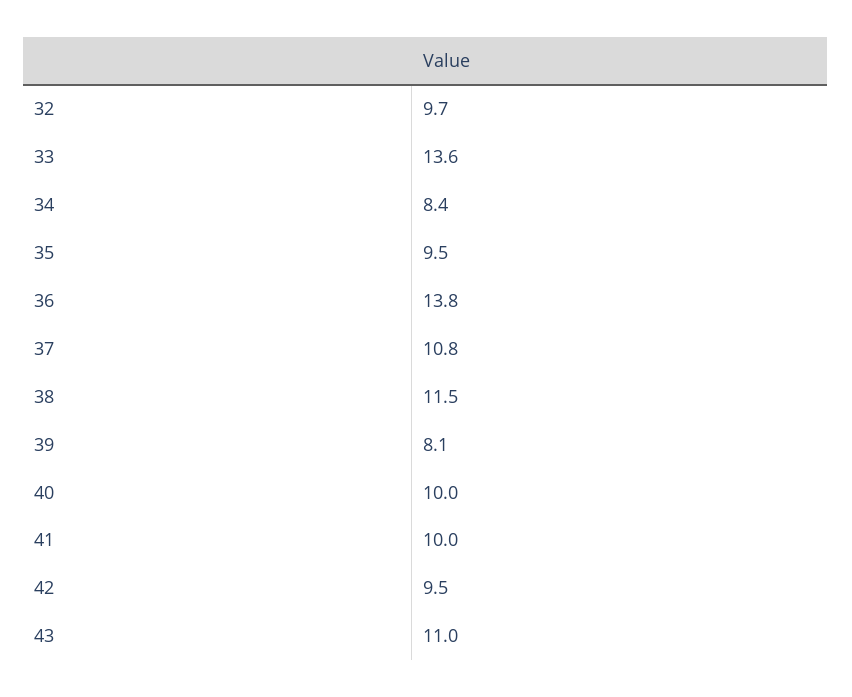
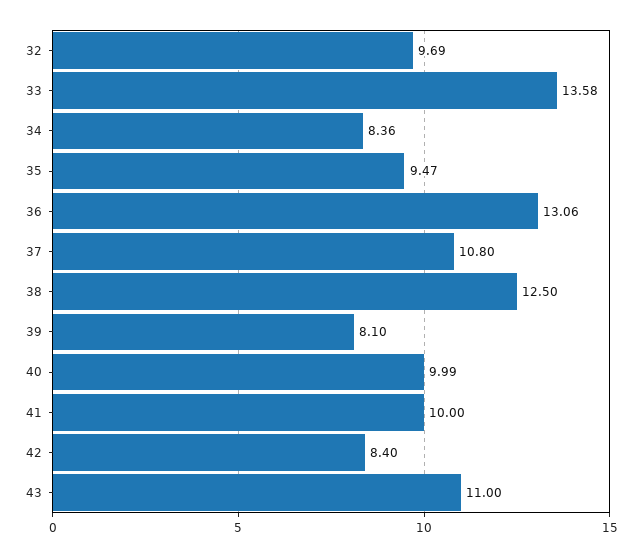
36: 13.8 -> 13.06
38: 11.5 -> 12.5
42: 9.5 -> 8.4

